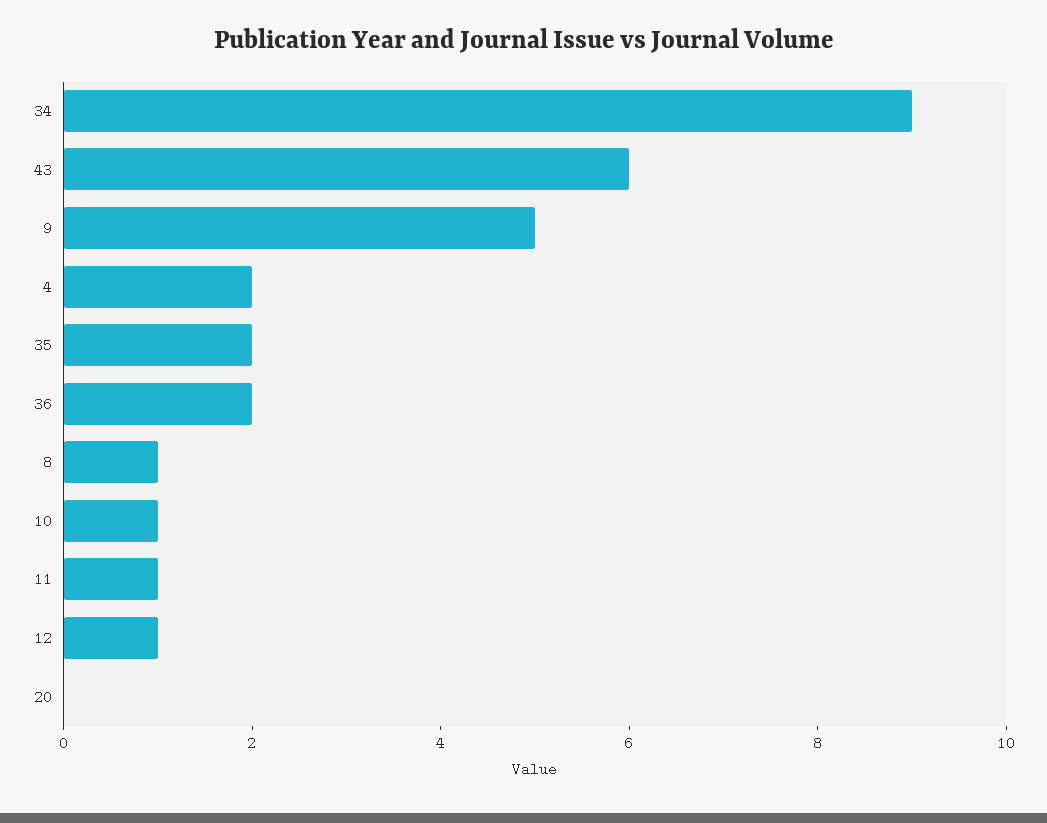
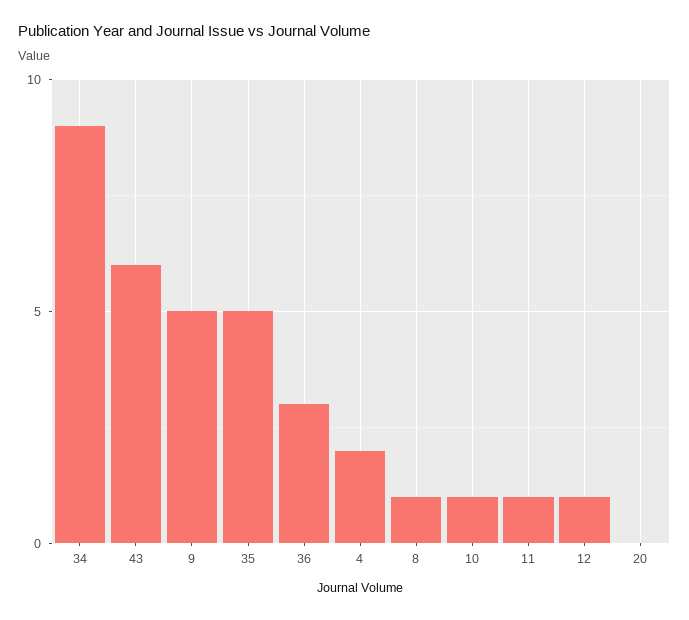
35: 2 -> 5
36: 2 -> 3

